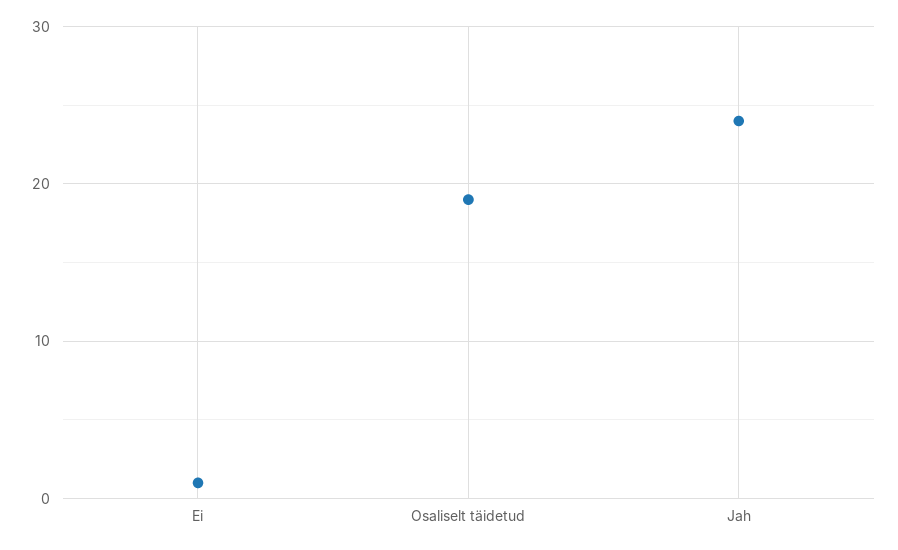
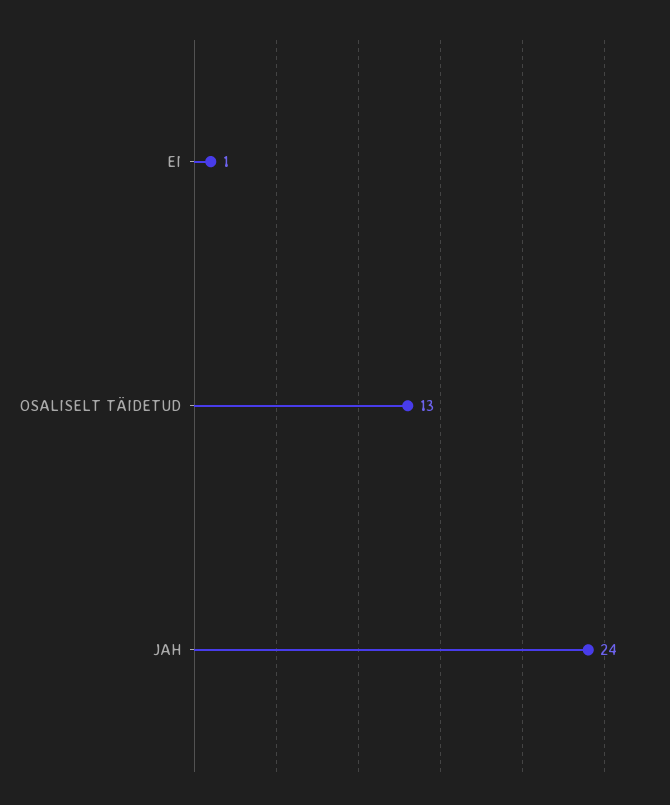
Osaliselt täidetud: 19 -> 13

